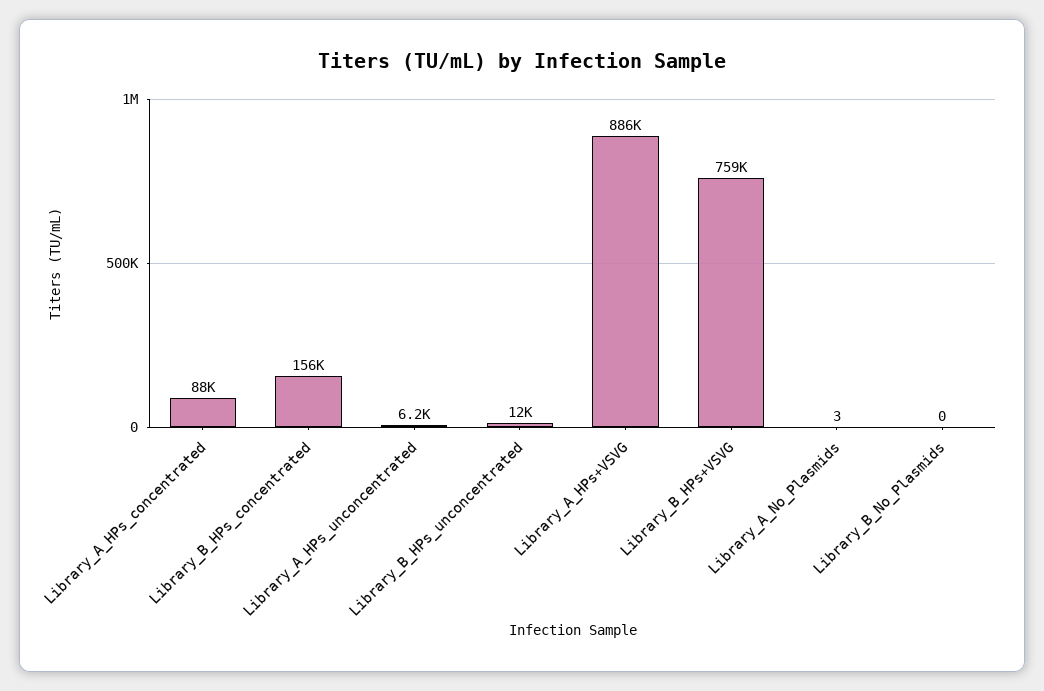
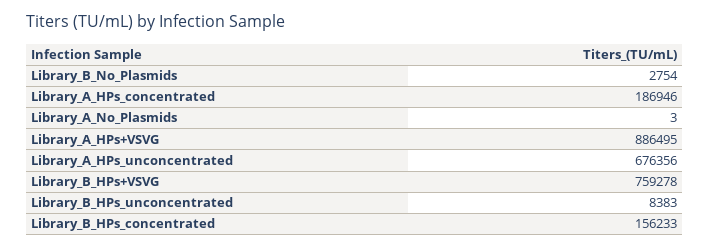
Library_A_HPs_concentrated: 88000 -> 186946
Library_A_HPs_unconcentrated: 6200 -> 676356
Library_B_HPs_unconcentrated: 12000 -> 8383
Library_B_No_Plasmids: 0 -> 2754

